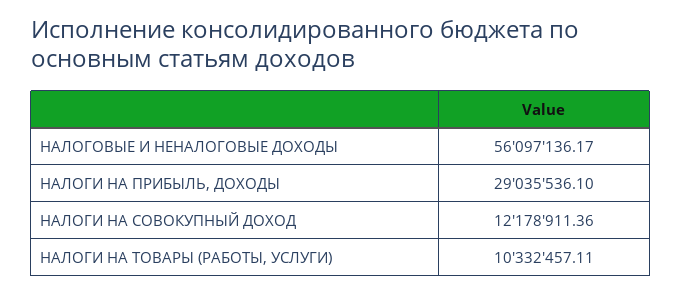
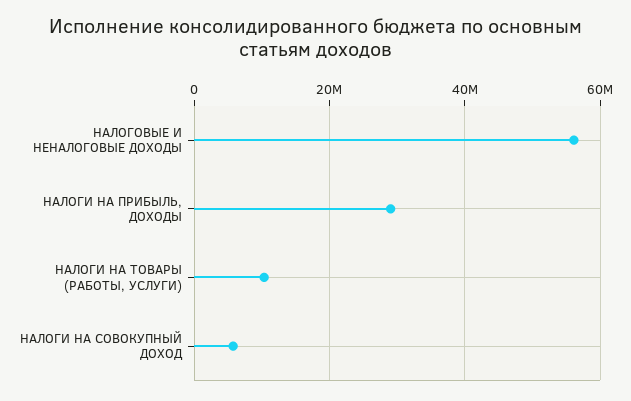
НАЛОГИ НА СОВОКУПНЫЙ ДОХОД: 12178911.36 -> 6000000

